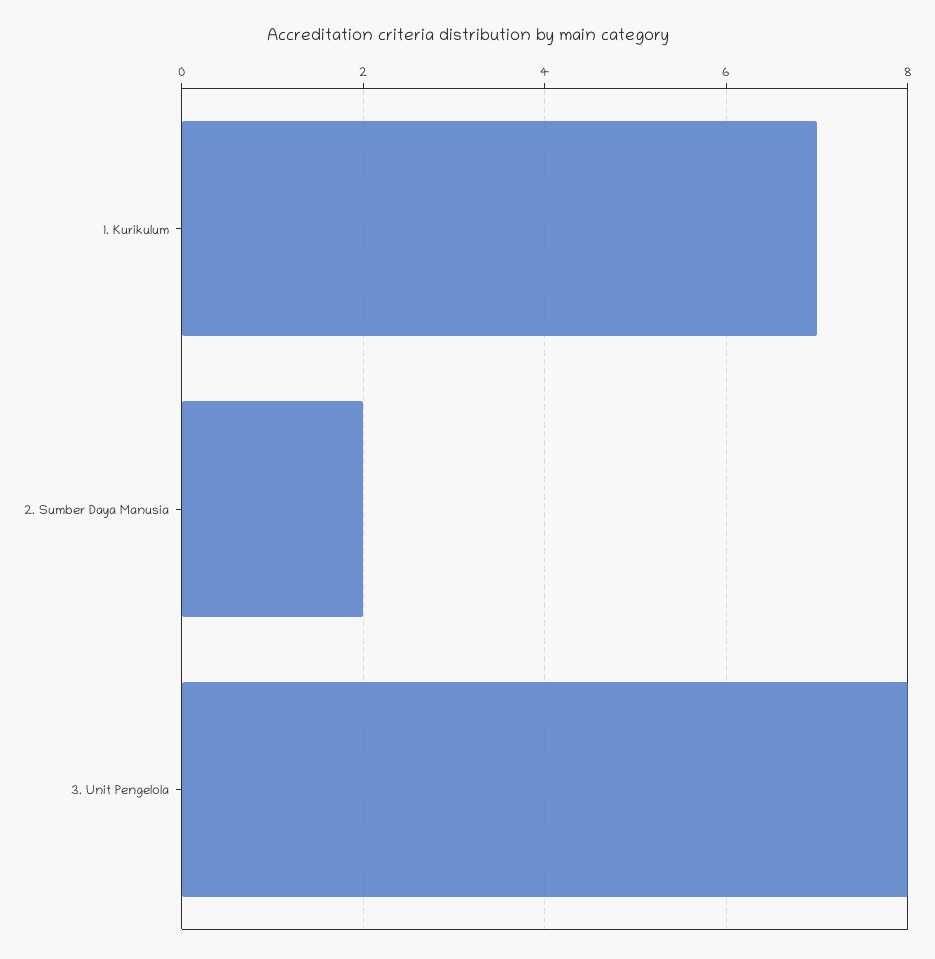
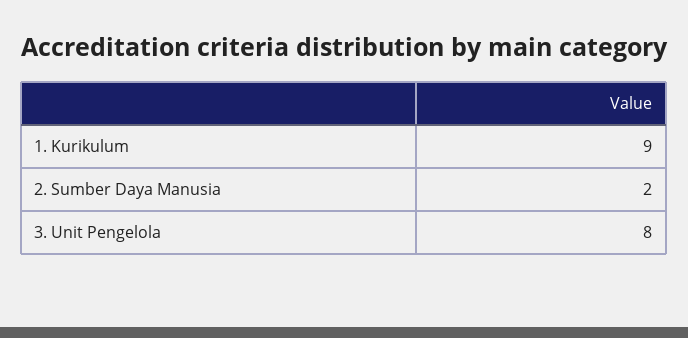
1. Kurikulum: 7 -> 9

